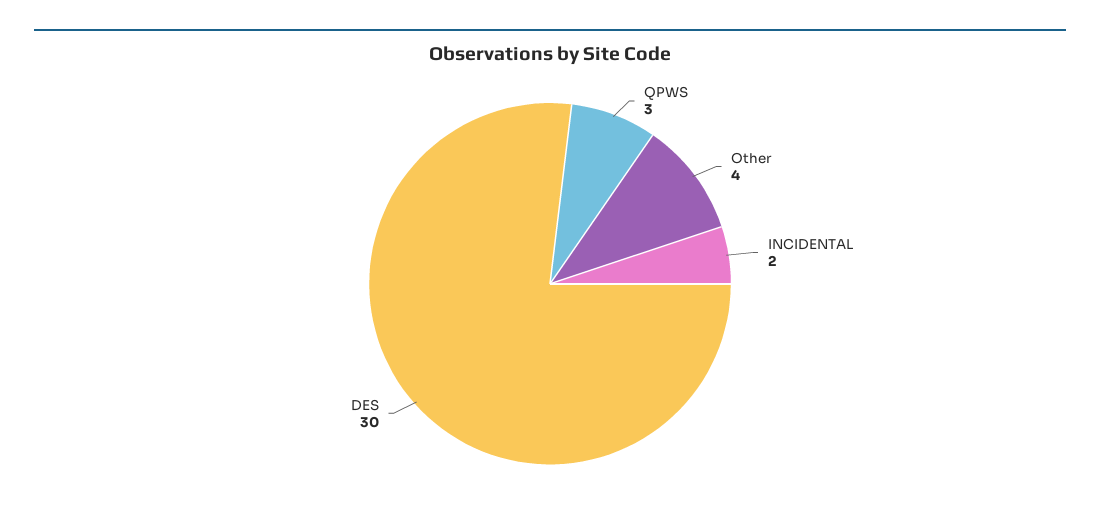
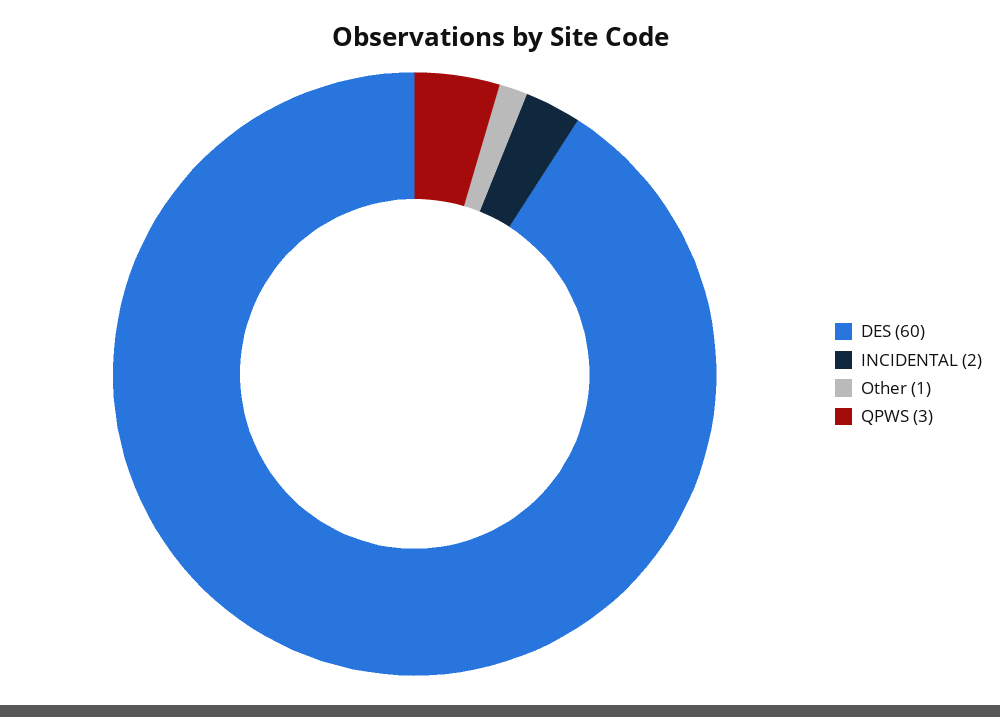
Other: 4 -> 1
DES: 30 -> 60

